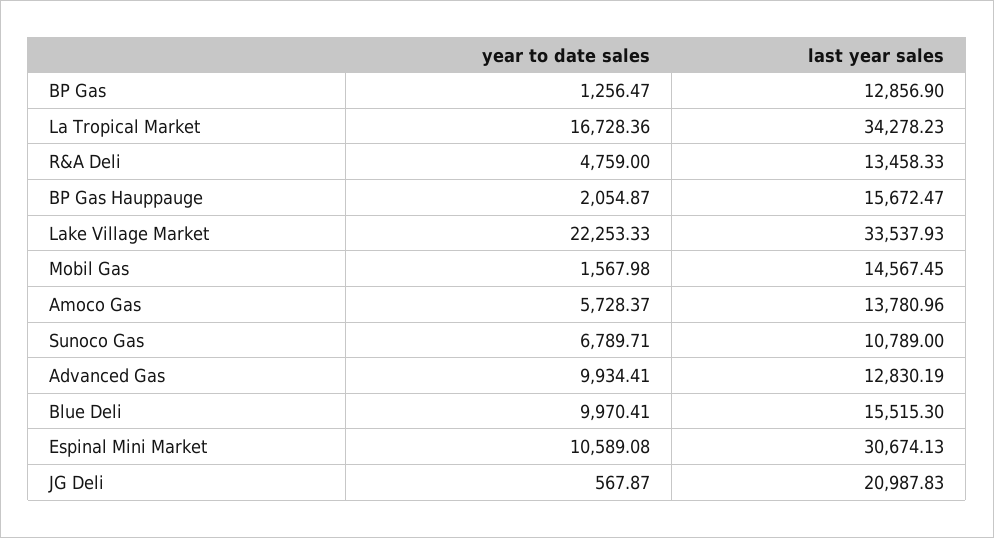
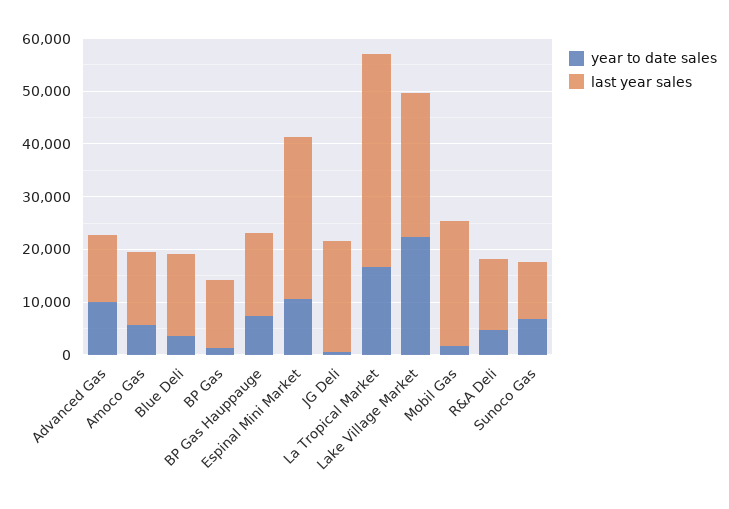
last year sales, La Tropical Market: 34278.23 -> 40000
year to date sales, BP Gas Hauppauge: 2054.87 -> 8000
last year sales, Lake Village Market: 33537.93 -> 28000
last year sales, Mobil Gas: 14567.45 -> 24000
year to date sales, Blue Deli: 9970.41 -> 4000

